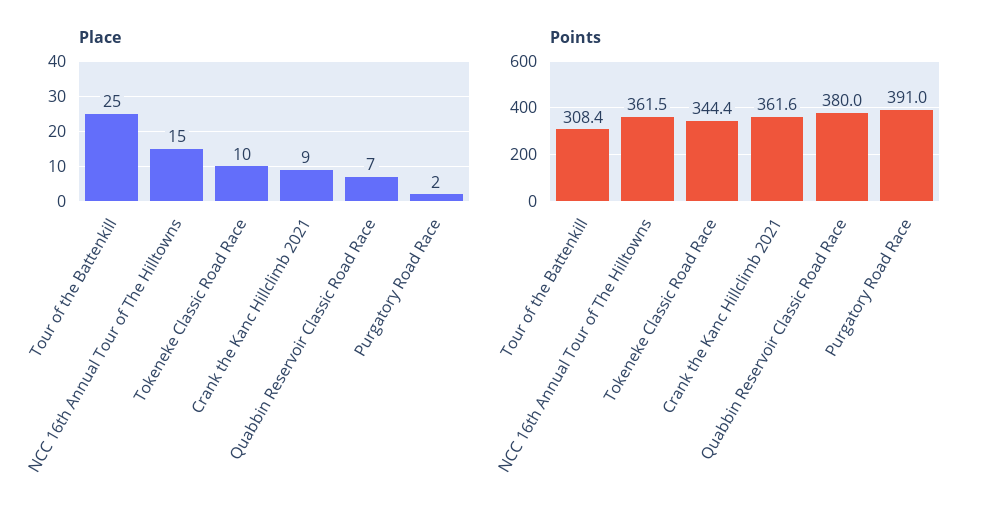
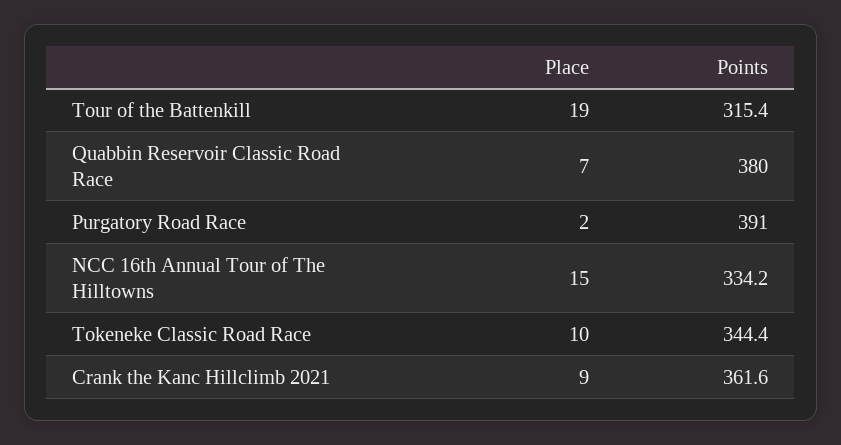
Place, Tour of the Battenkill: 25 -> 19
Points, Tour of the Battenkill: 308.4 -> 315.4
Points, NCC 16th Annual Tour of The Hilltowns: 361.5 -> 334.2

